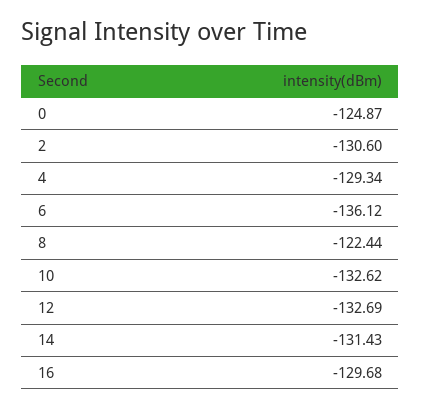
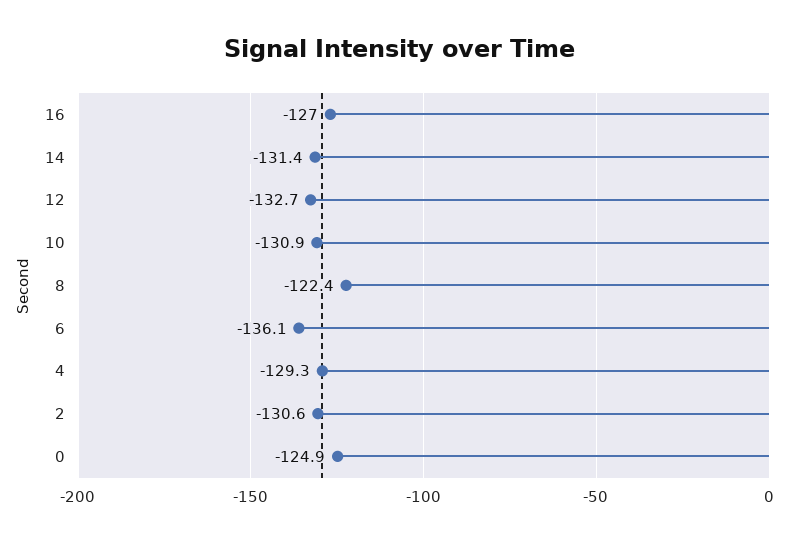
10: -132.62 -> -130.9
16: -129.68 -> -127

